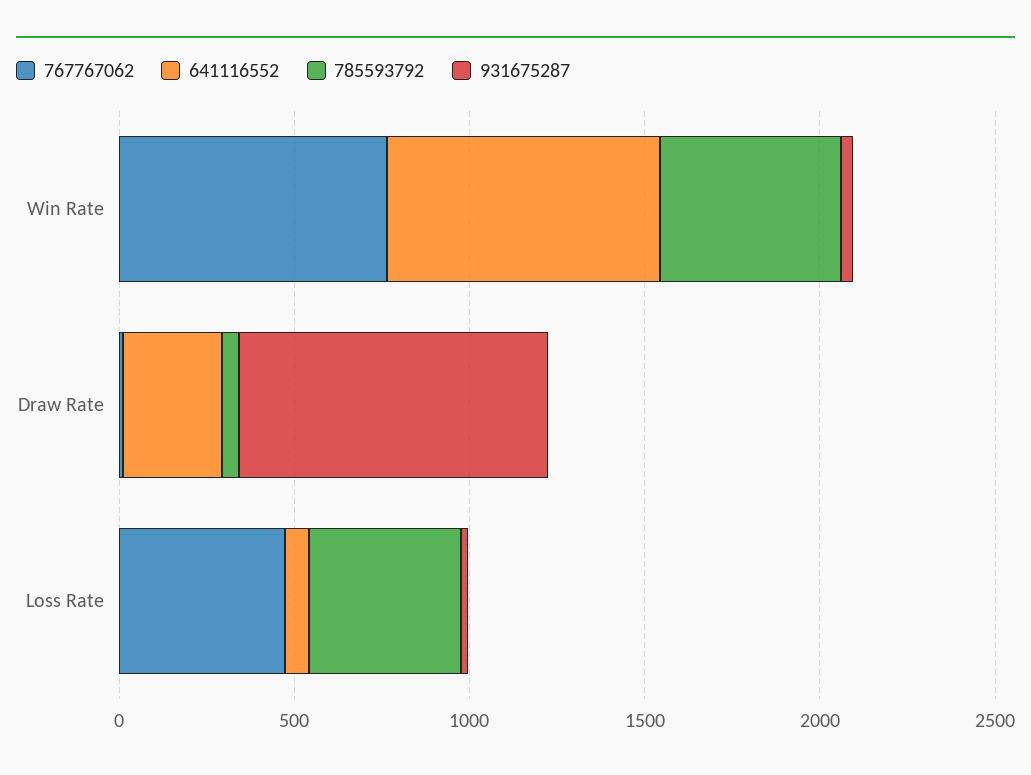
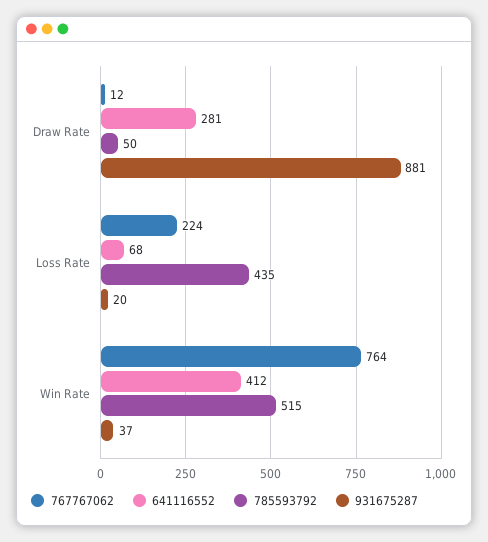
641116552, Win Rate: 800 -> 412
767767062, Loss Rate: 500 -> 224

